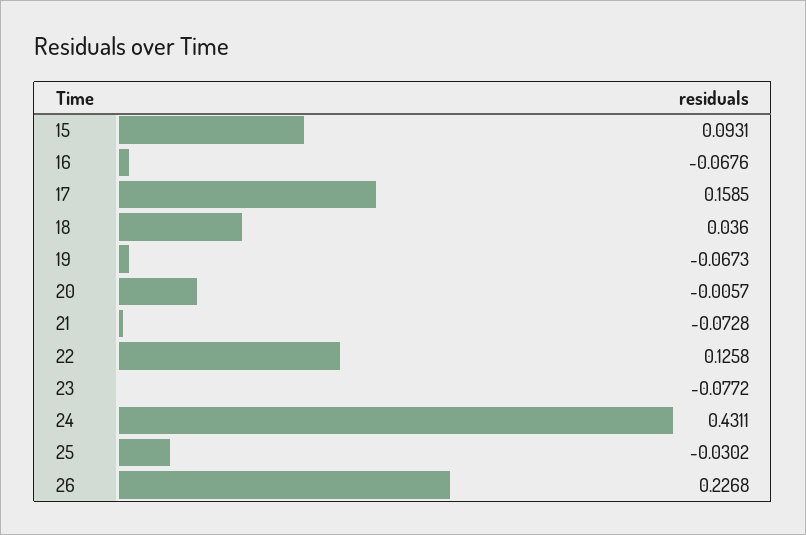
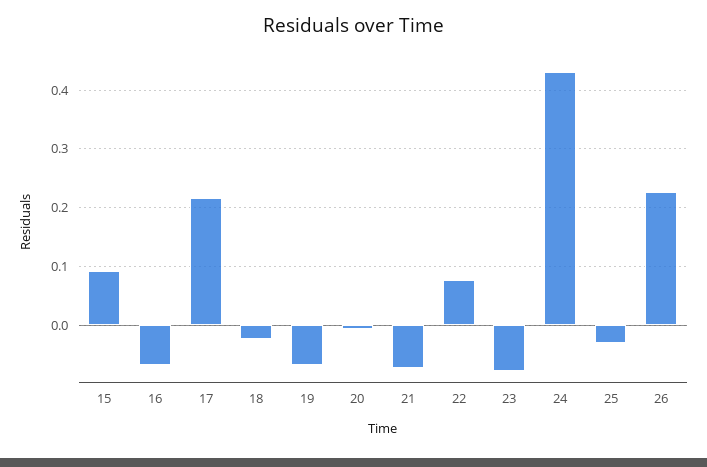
17: 0.1585 -> 0.22
18: 0.036 -> -0.02
22: 0.1258 -> 0.08

